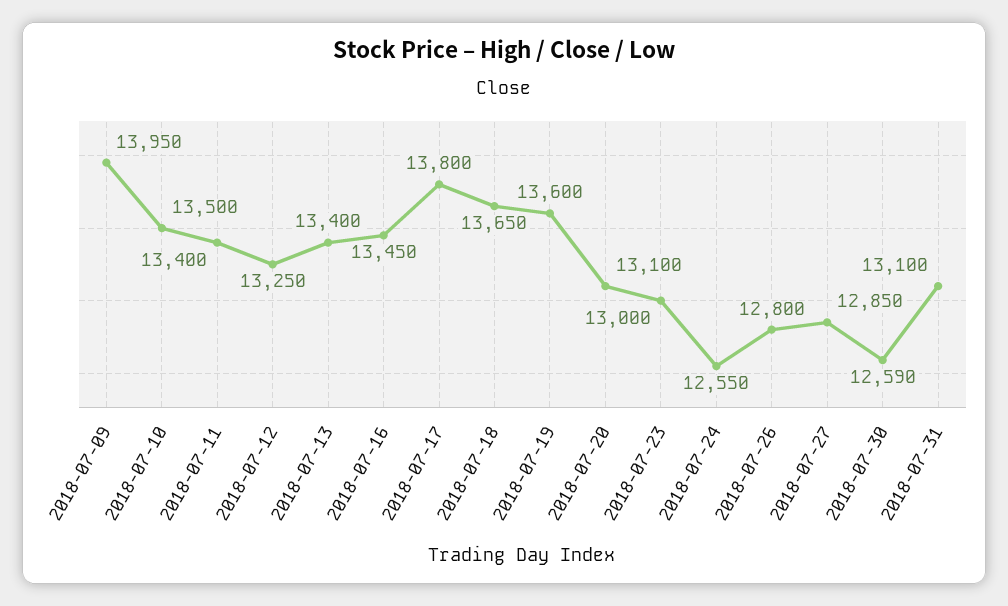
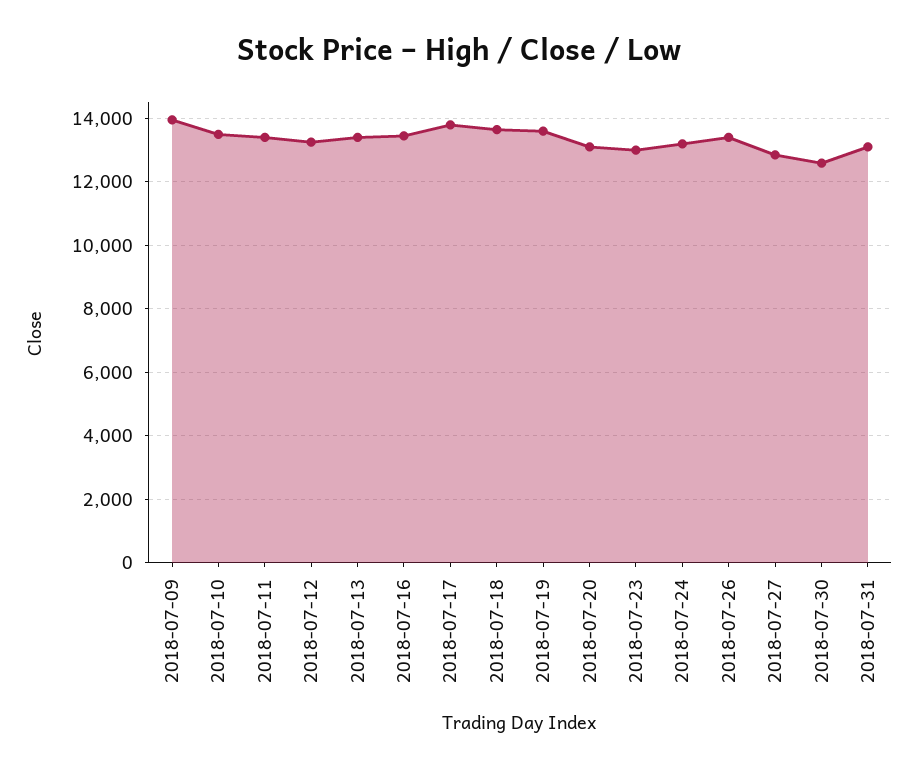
2018-07-24: 12550 -> 13200
2018-07-26: 12800 -> 13400

